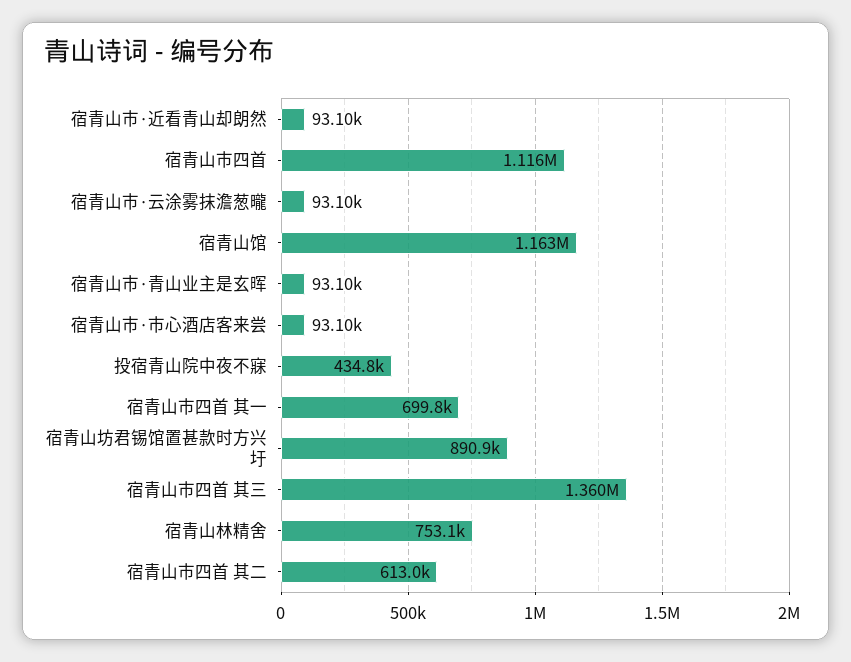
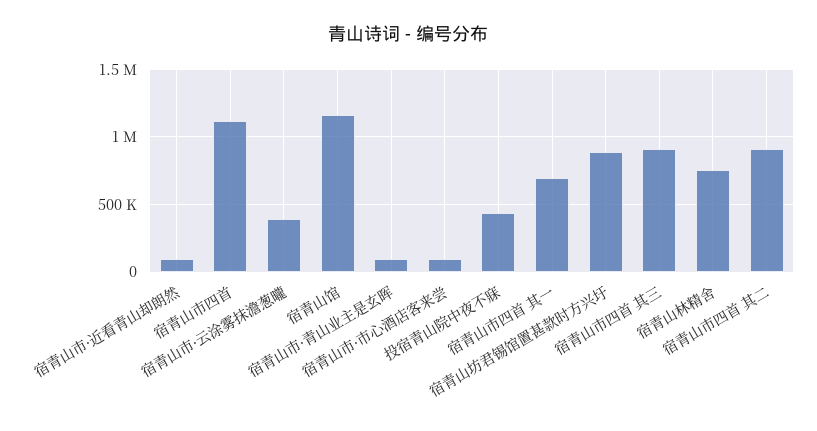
宿青山市·云涂雾抹澹葱曨: 93100 -> 400000
宿青山市四首 其三: 1360000 -> 900000
宿青山市四首 其二: 613000 -> 900000

